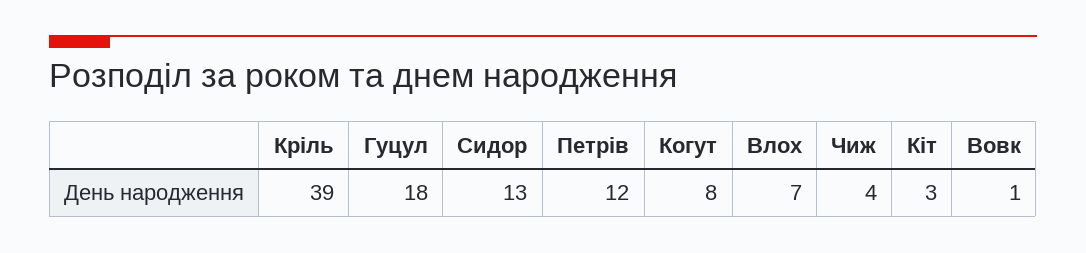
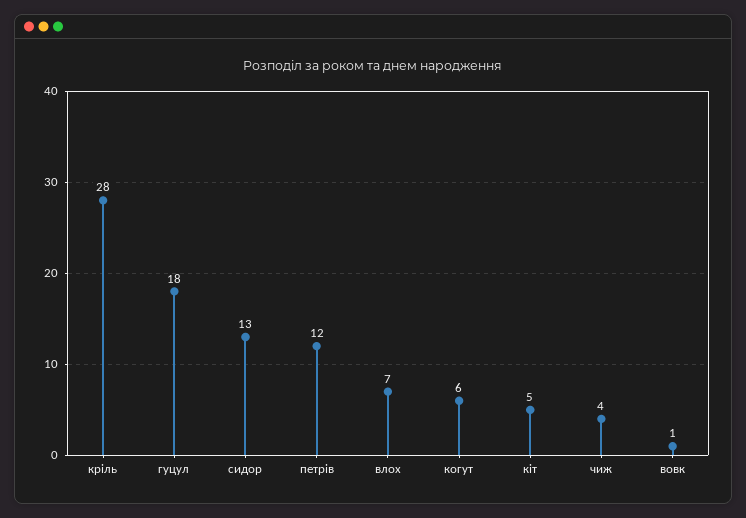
Кріль: 39 -> 28
Когут: 8 -> 6
Кіт: 3 -> 5

